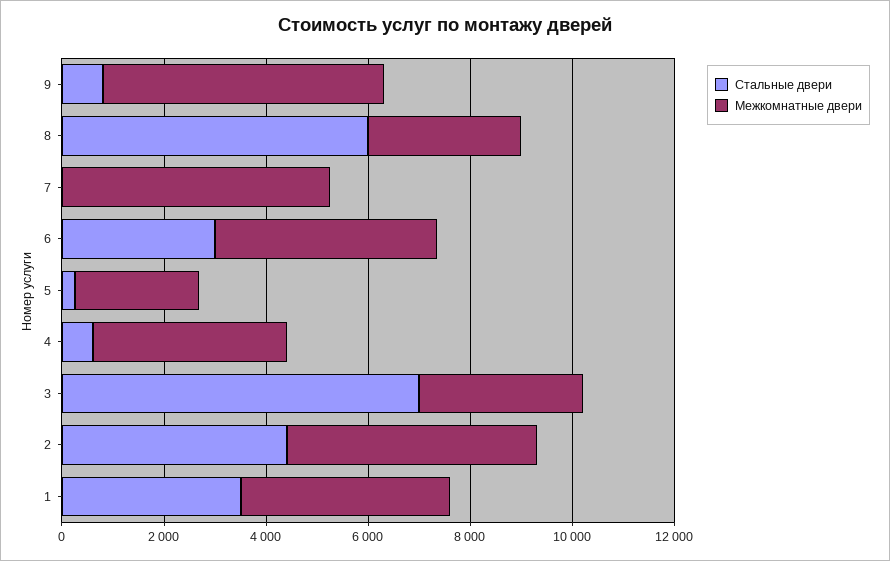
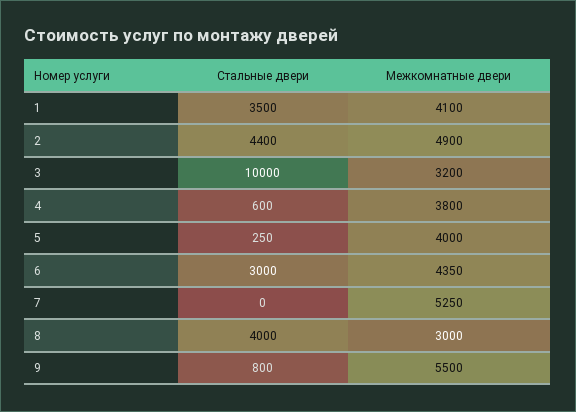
Стальные двери, 8: 6000 -> 4000
Межкомнатные двери, 5: 2500 -> 4000
Стальные двери, 3: 7000 -> 10000

